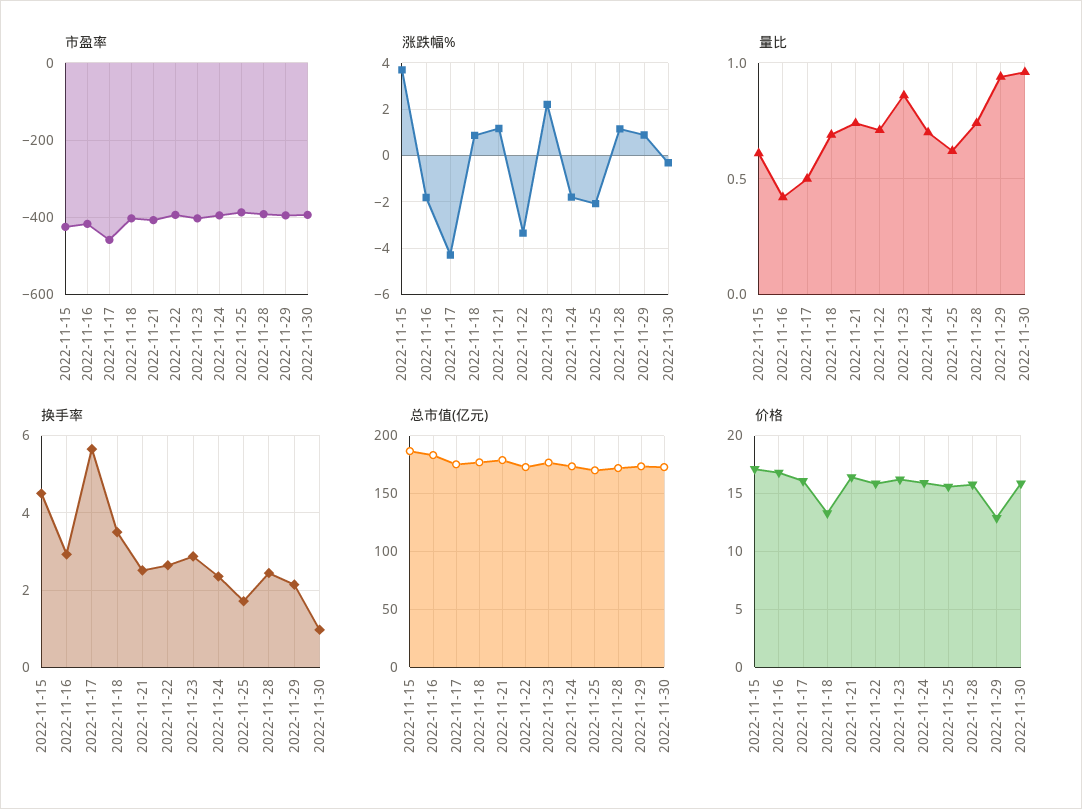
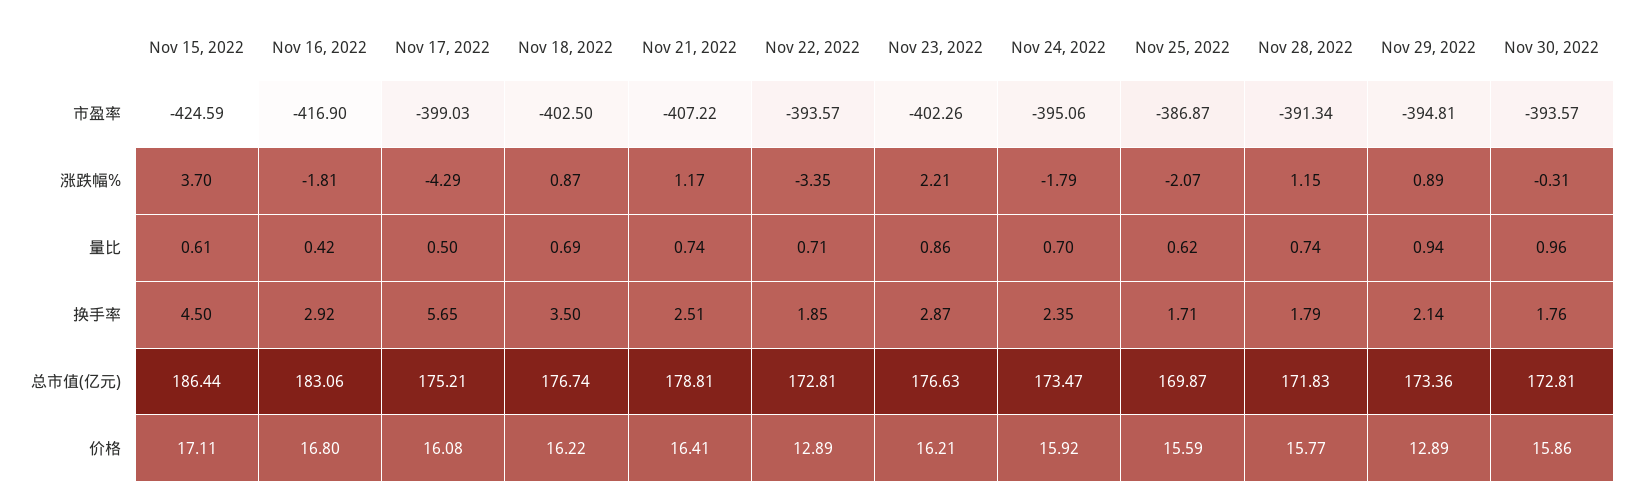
市盈率, 2022-11-17: -460 -> -399.03
换手率, 2022-11-22: 2.6 -> 1.85
换手率, 2022-11-28: 2.4 -> 1.79
换手率, 2022-11-30: 1 -> 1.76
价格, 2022-11-18: 13 -> 16.22
价格, 2022-11-22: 16 -> 12.89

